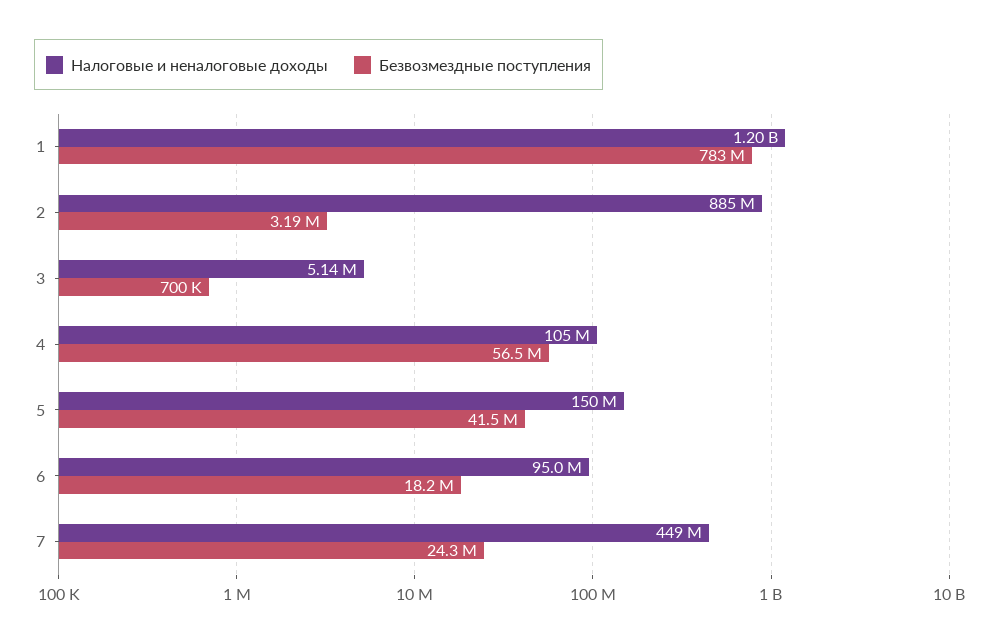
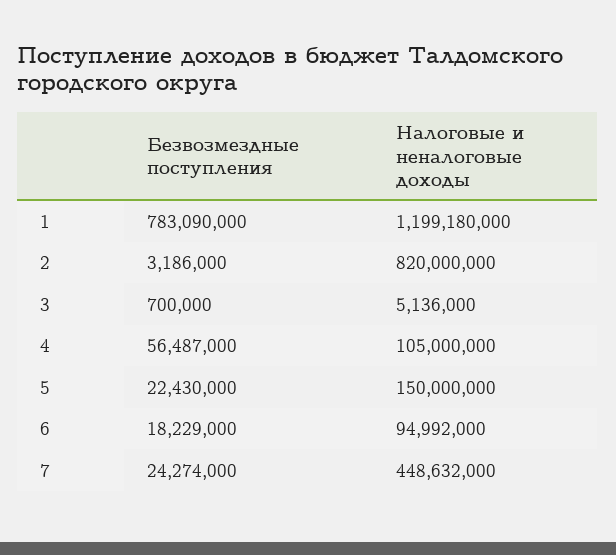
Налоговые и неналоговые доходы, 2: 885000000 -> 820000000
Безвозмездные поступления, 5: 41500000 -> 22430000

